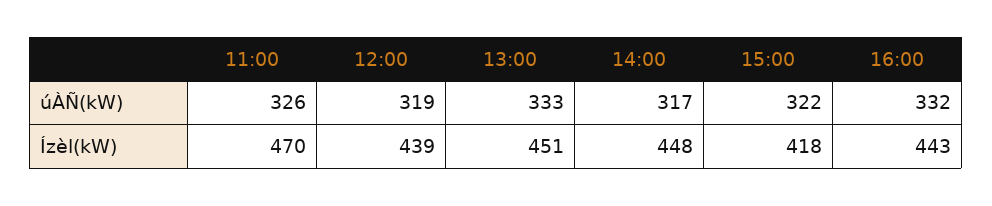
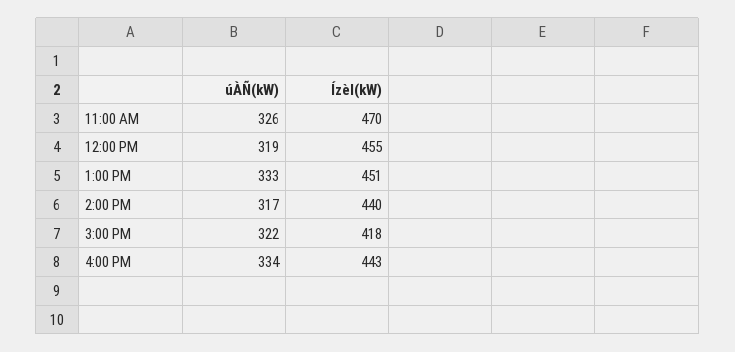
16:00, úÀÑ(kW): 332 -> 334
12:00, Ízèl(kW): 439 -> 455
14:00, Ízèl(kW): 448 -> 440

